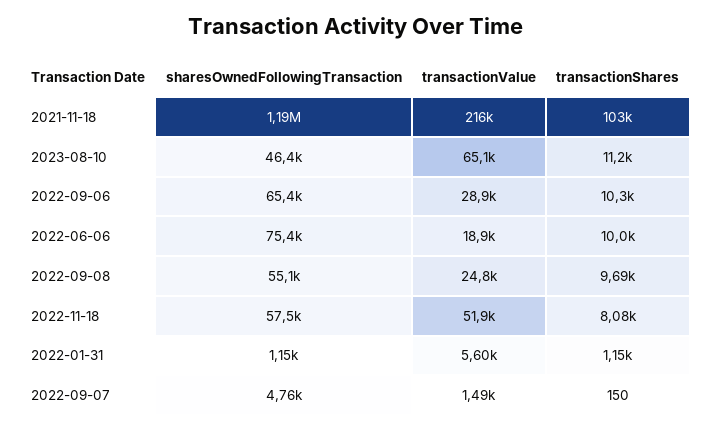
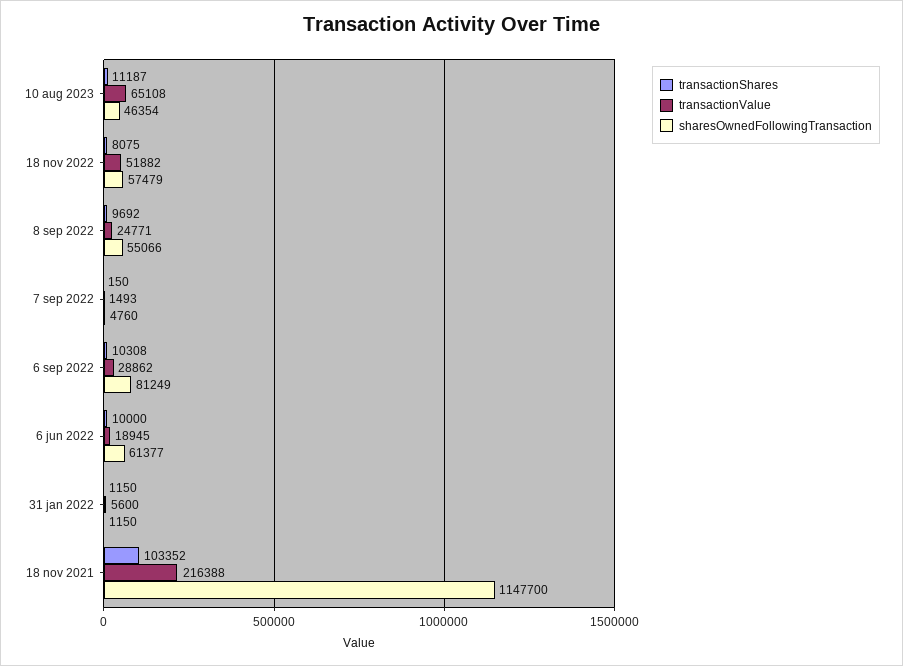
sharesOwnedFollowingTransaction, 2021-11-18: 1190000 -> 1147700
sharesOwnedFollowingTransaction, 2022-09-06: 65400 -> 81249
sharesOwnedFollowingTransaction, 2022-06-06: 75400 -> 61377

